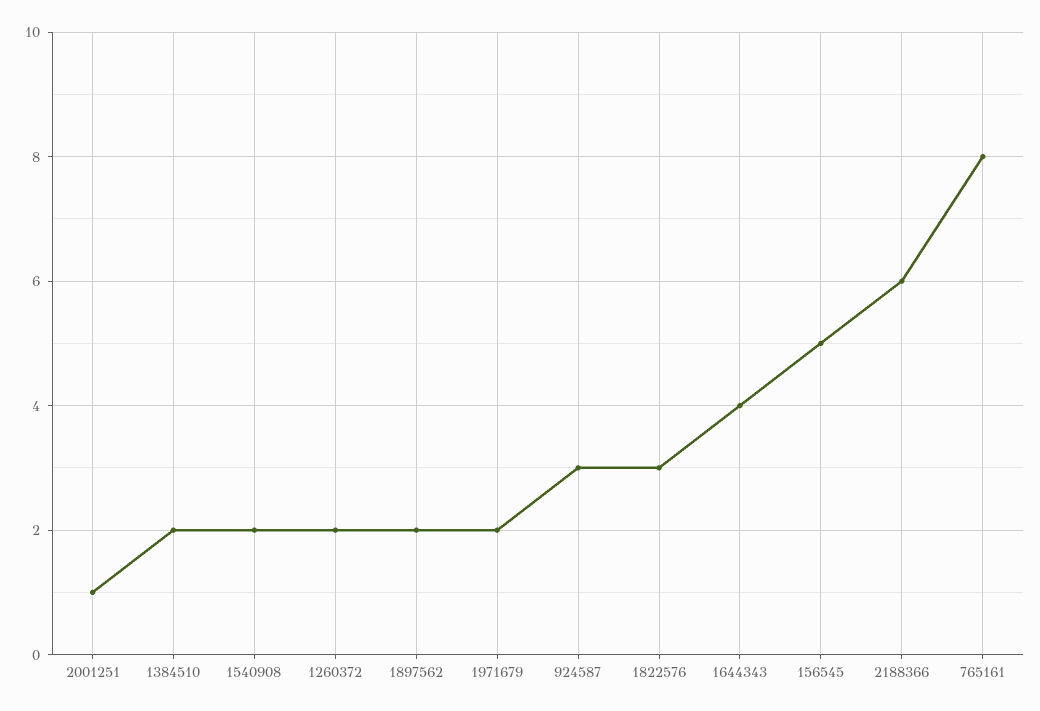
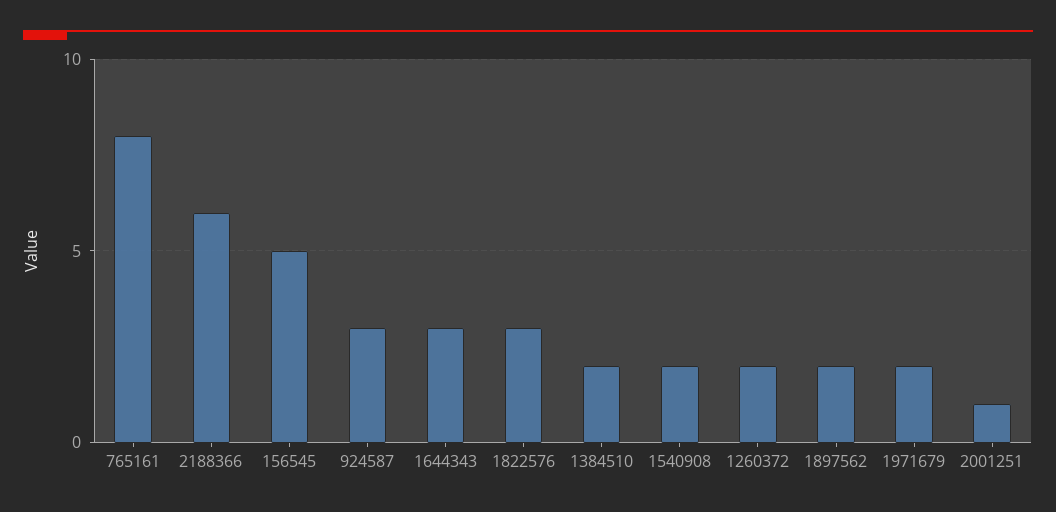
1644343: 4 -> 3

